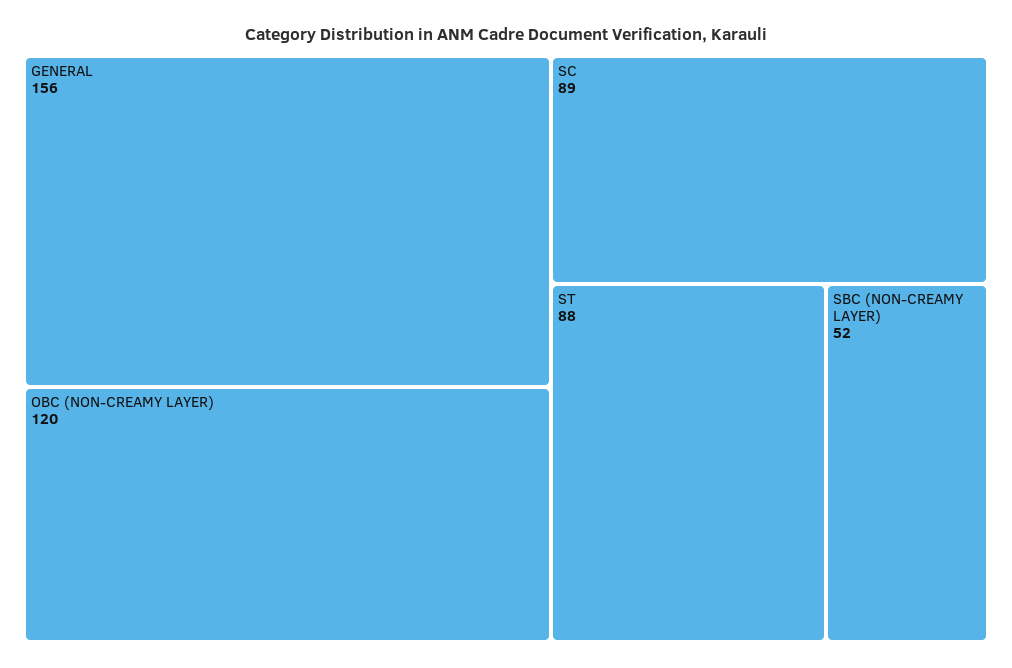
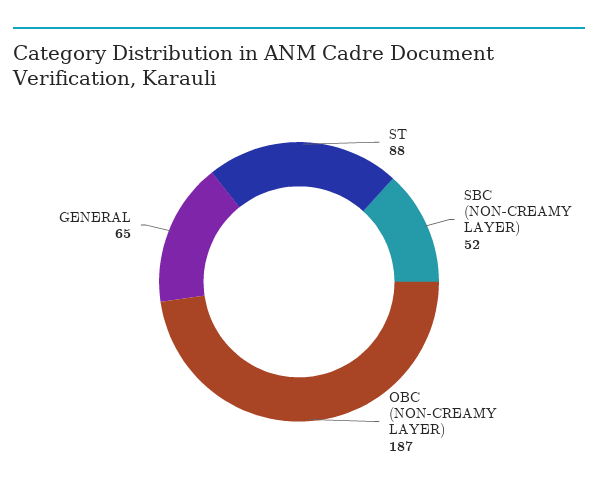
GENERAL: 156 -> 65
OBC (NON-CREAMY LAYER): 120 -> 187
SC: 89 -> none

